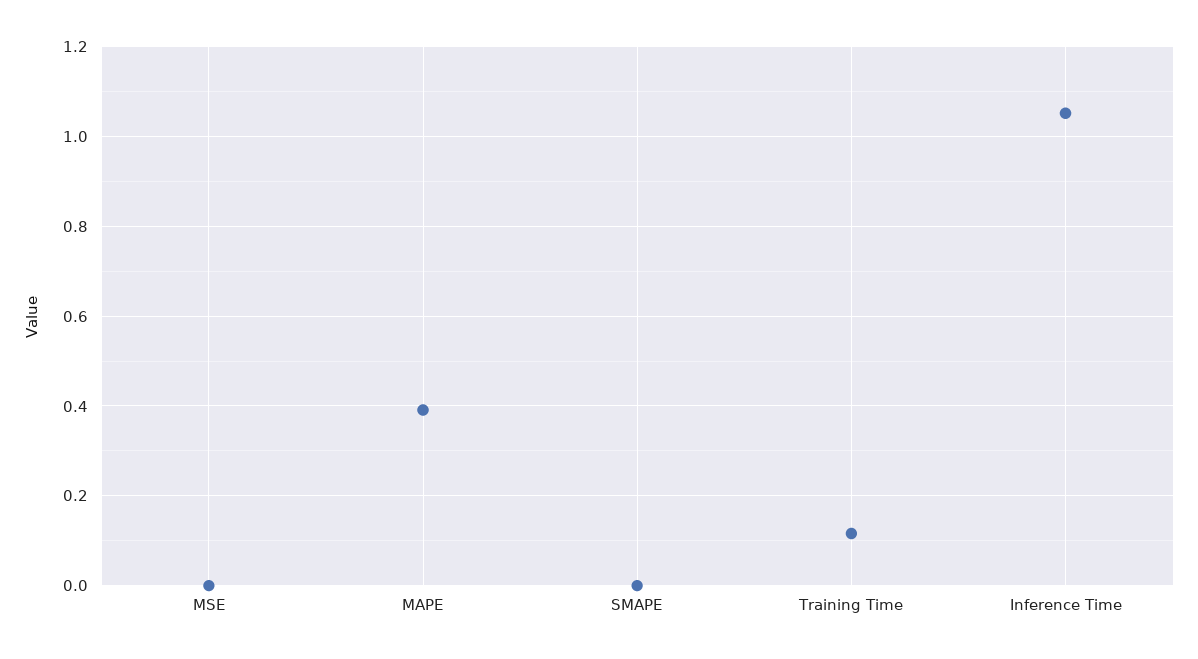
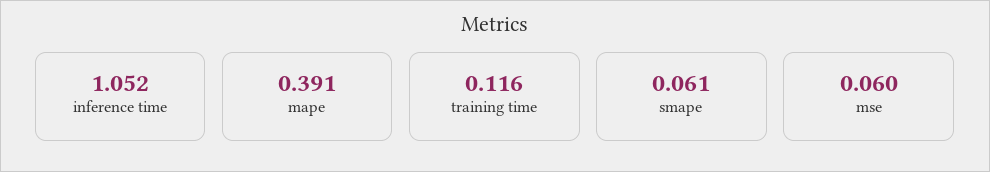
MSE: 0 -> 0.06
SMAPE: 0 -> 0.061

